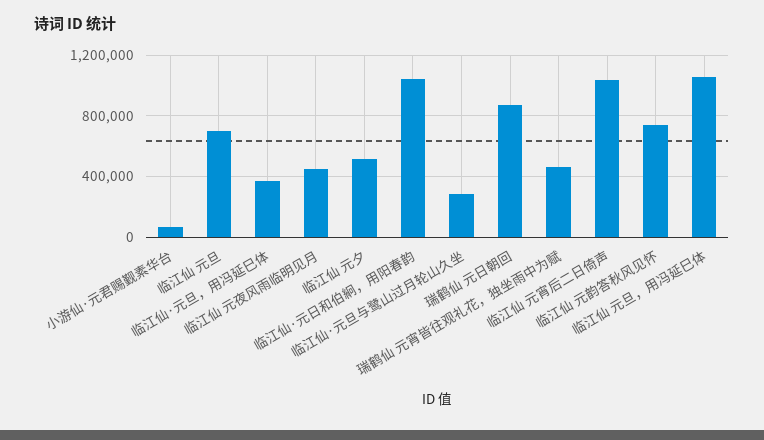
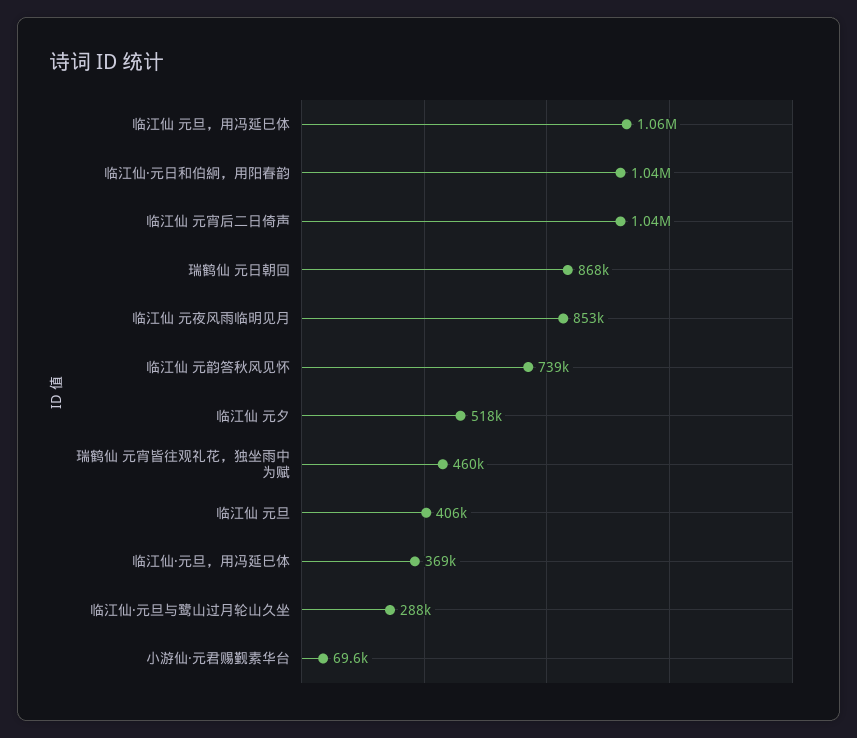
临江仙 元旦: 700000 -> 406000
临江仙 元夜风雨临明见月: 450000 -> 853000

